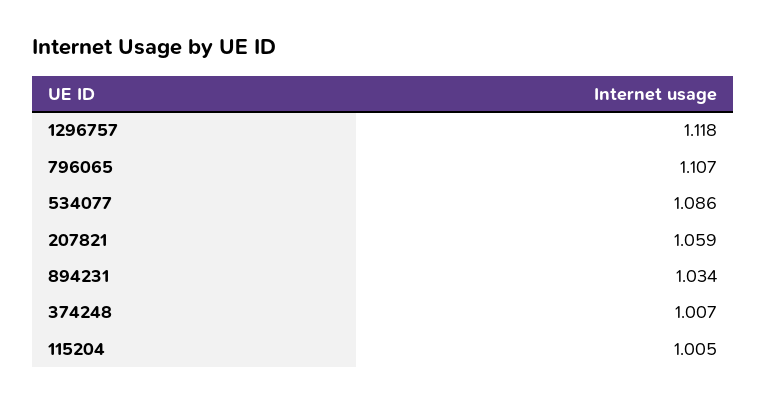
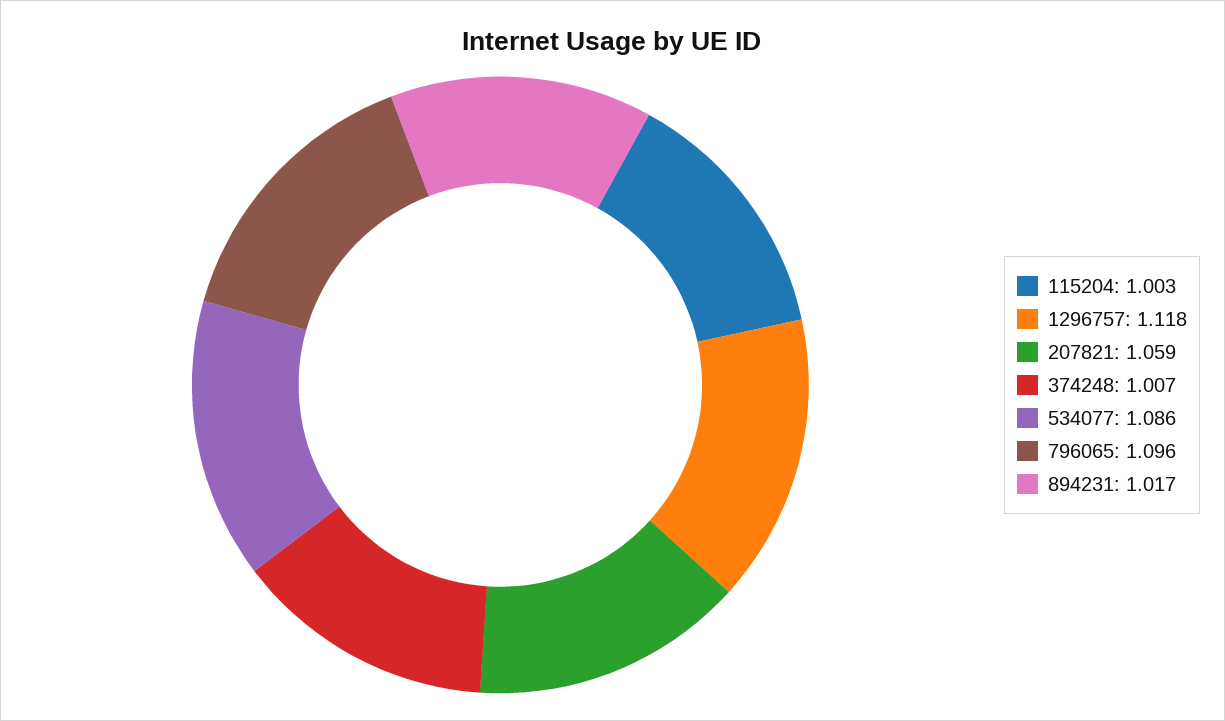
796065: 1.107 -> 1.096
894231: 1.034 -> 1.017
115204: 1.005 -> 1.003

